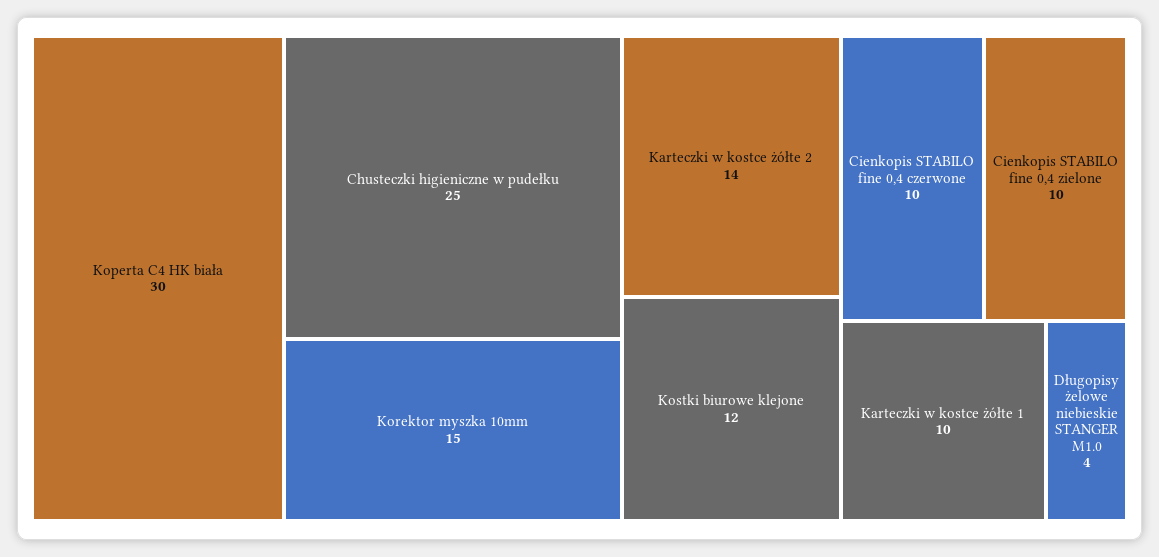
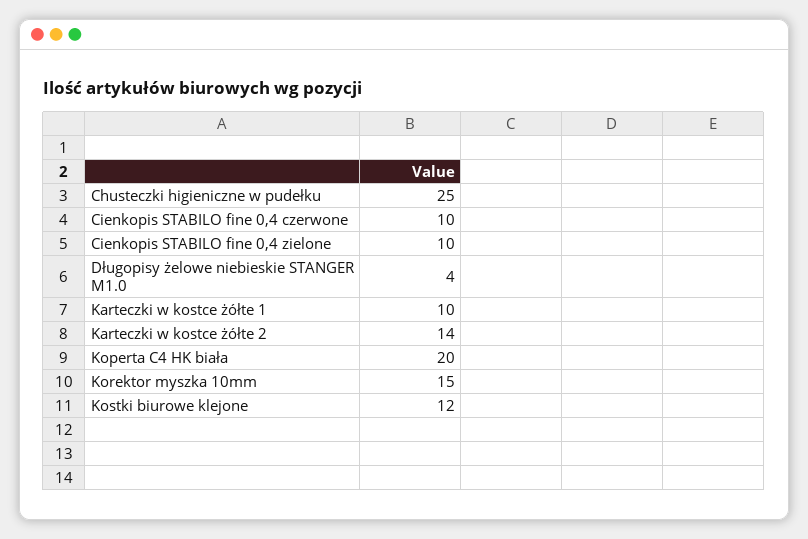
Koperta C4 HK biała: 30 -> 20

